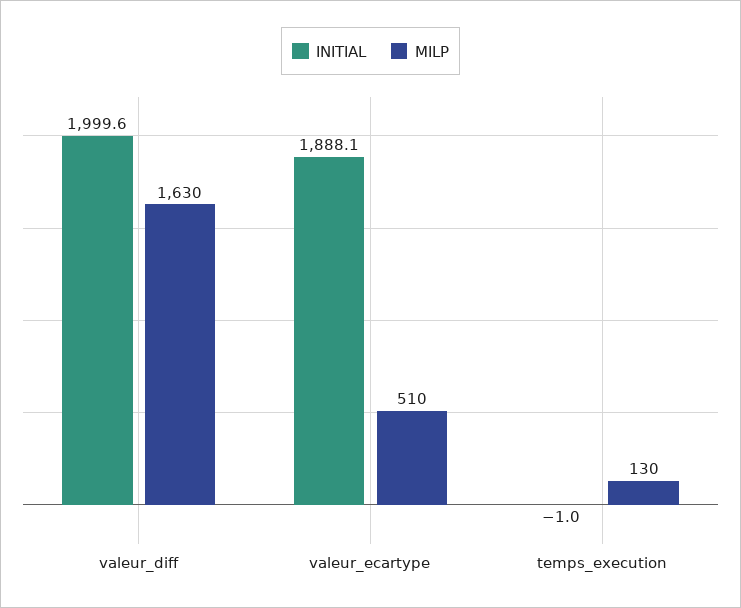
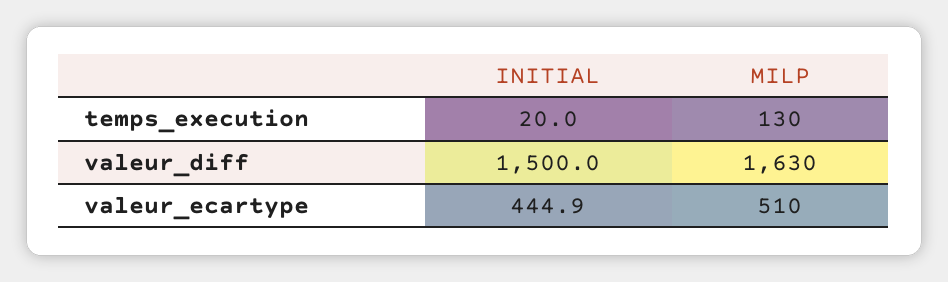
INITIAL, valeur_diff: 1999.6 -> 1500
INITIAL, valeur_ecartype: 1888.1 -> 444.9
INITIAL, temps_execution: -1 -> 20

